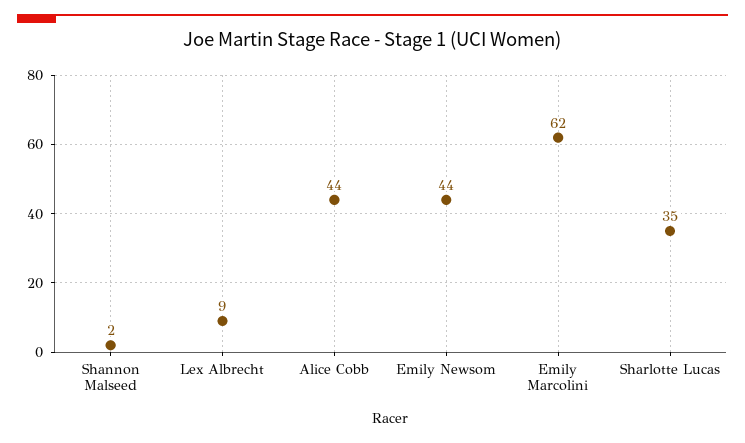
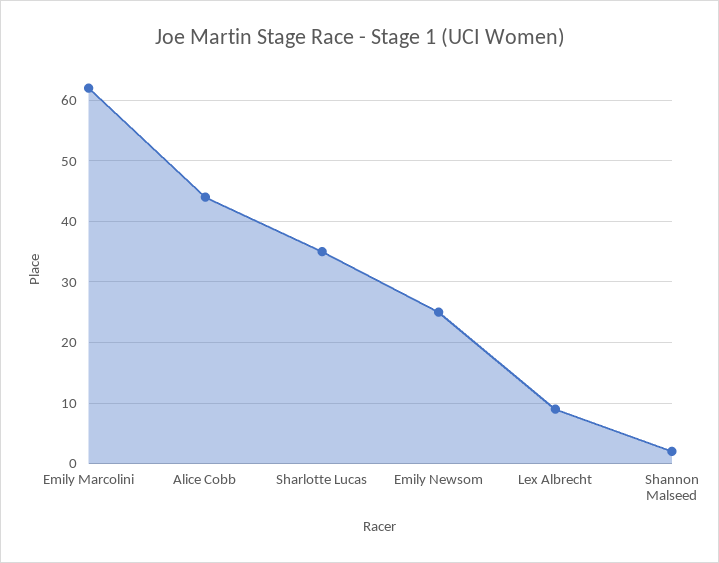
Emily Newsom: 44 -> 25

